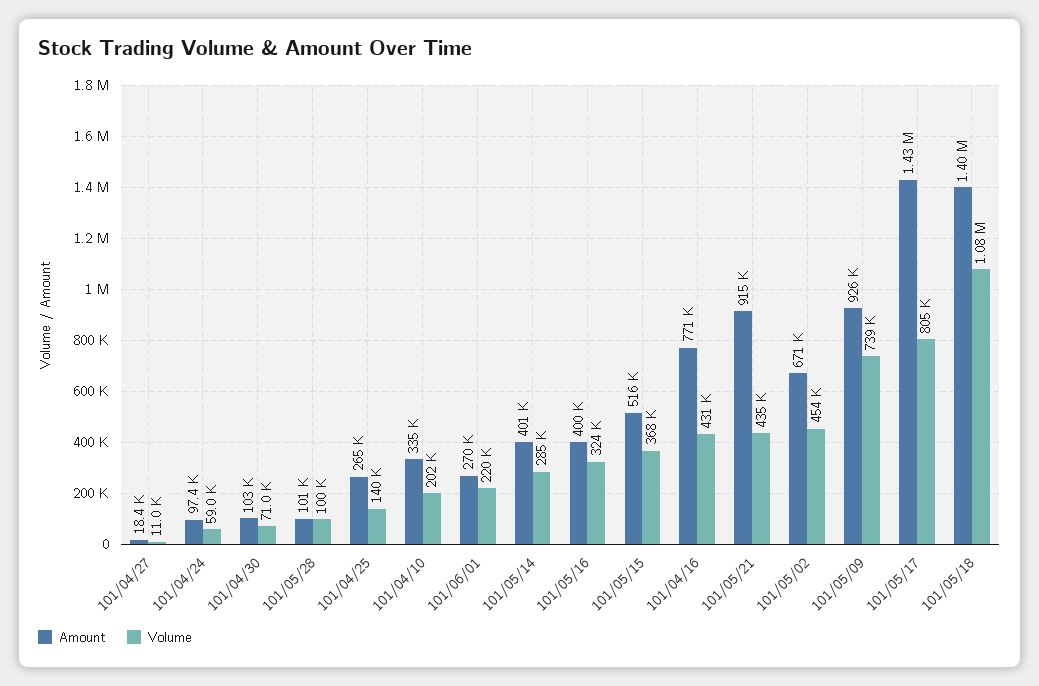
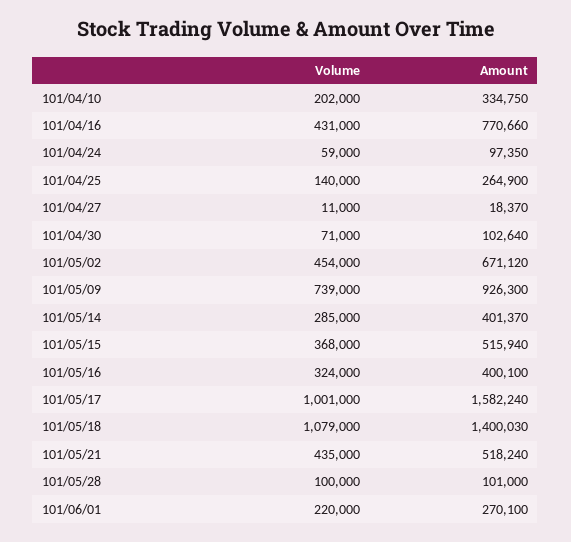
Amount, 101/05/21: 915000 -> 518240
Amount, 101/05/17: 1430000 -> 1582240
Volume, 101/05/17: 805000 -> 1001000

